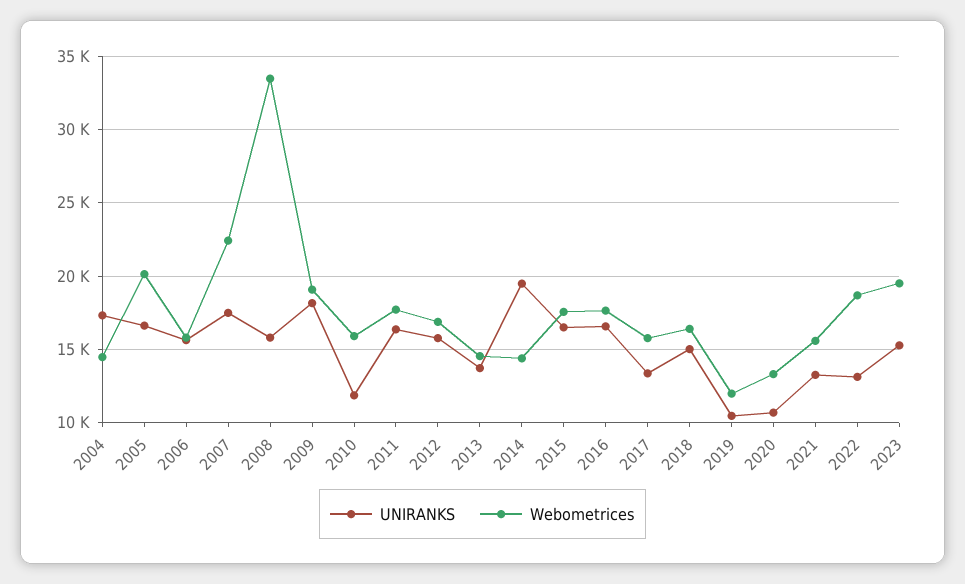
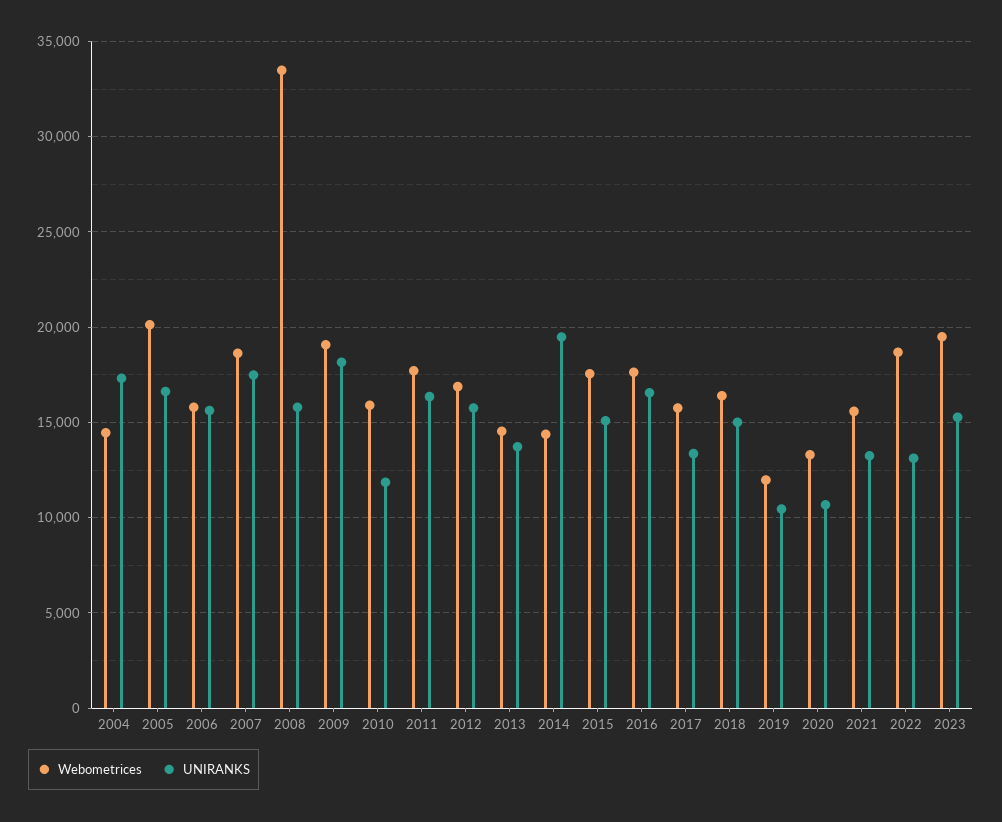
Webometrices, 2007: 22500 -> 18500
UNIRANKS, 2015: 16500 -> 15000

